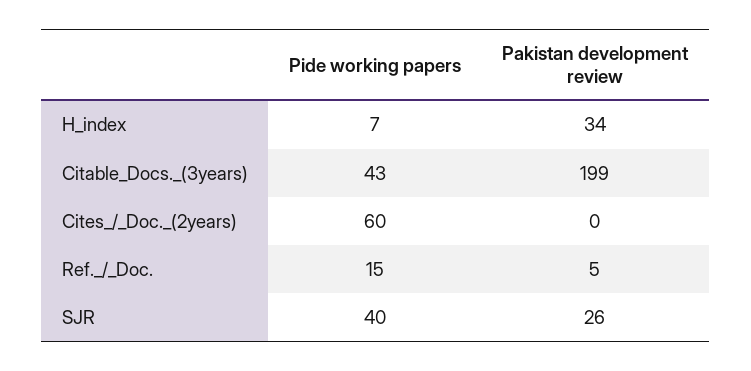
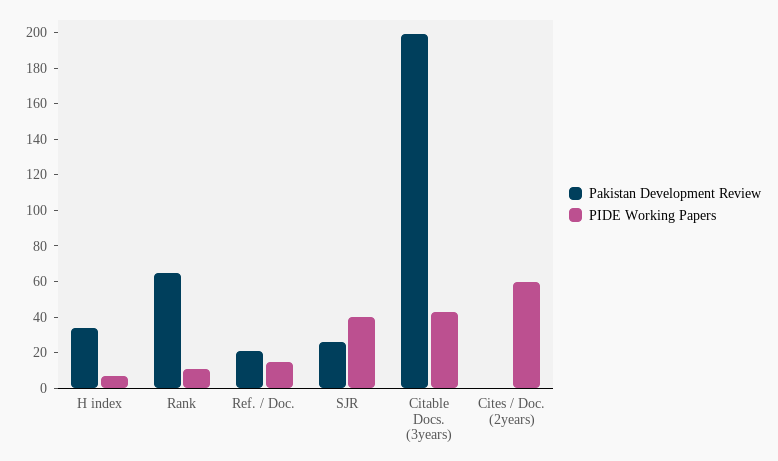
Pakistan development review, Ref._/_Doc.: 5 -> 20
Pakistan development review, Rank: none -> 65
Pide working papers, Rank: none -> 10

